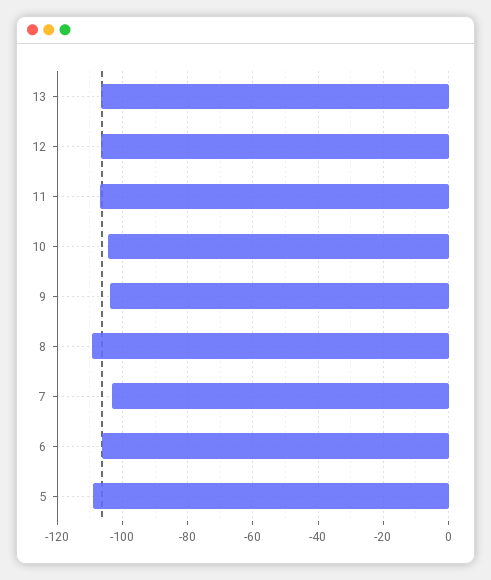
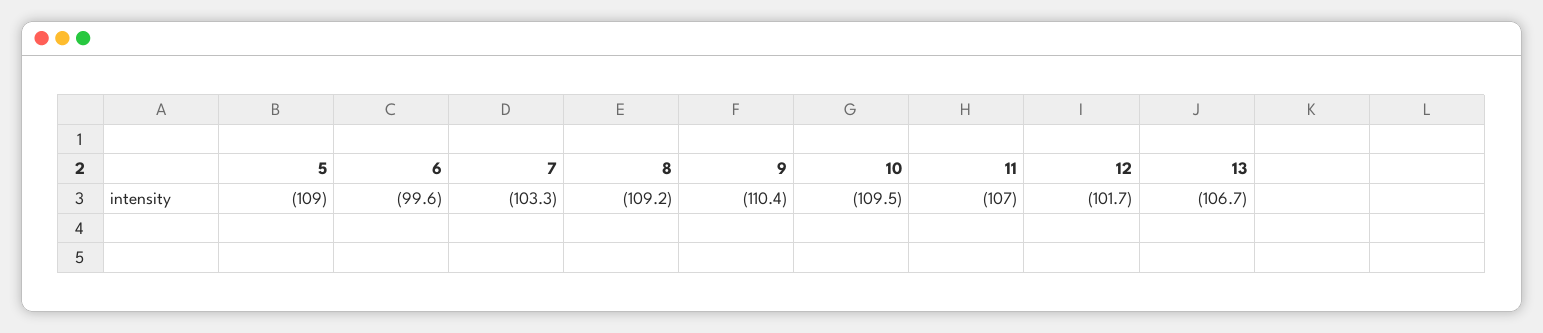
12: -106 -> -101.7
10: -104 -> -109.5
9: -104 -> -110.4
6: -106 -> -99.6

